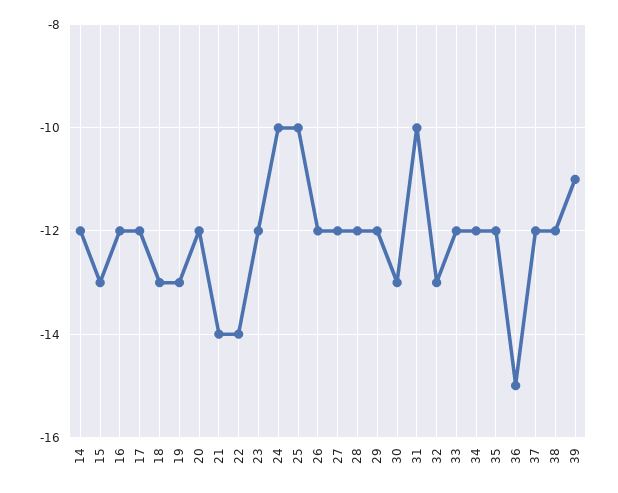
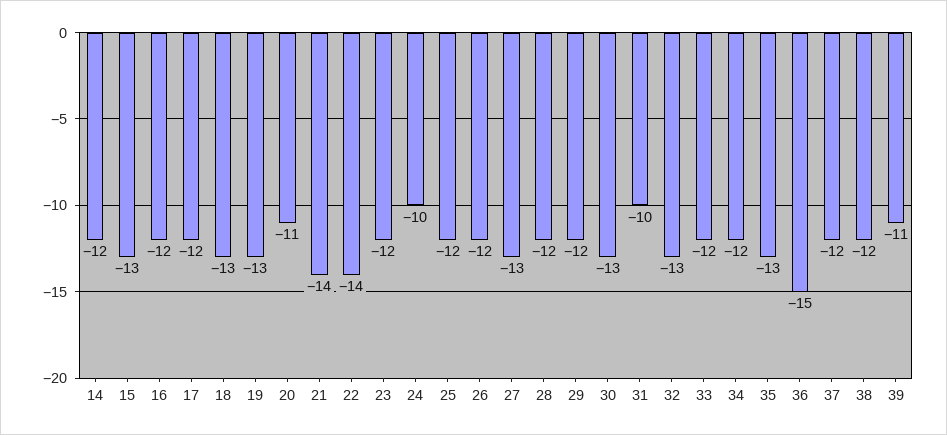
20: -12 -> -11
25: -10 -> -12
27: -12 -> -13
35: -12 -> -13

